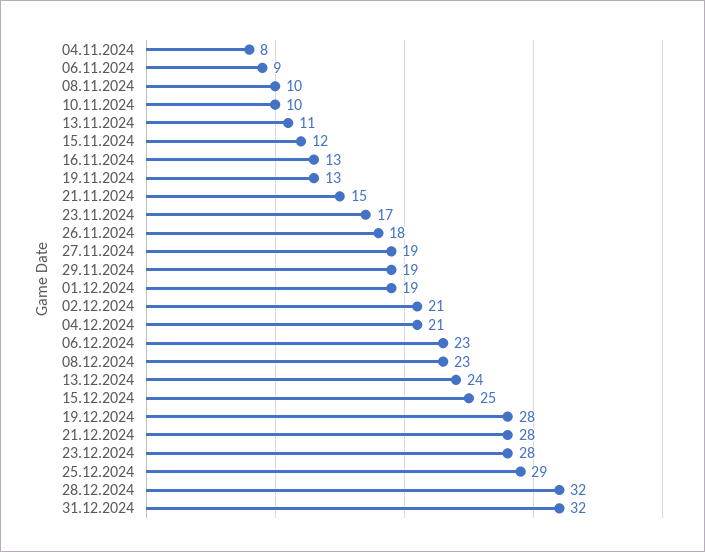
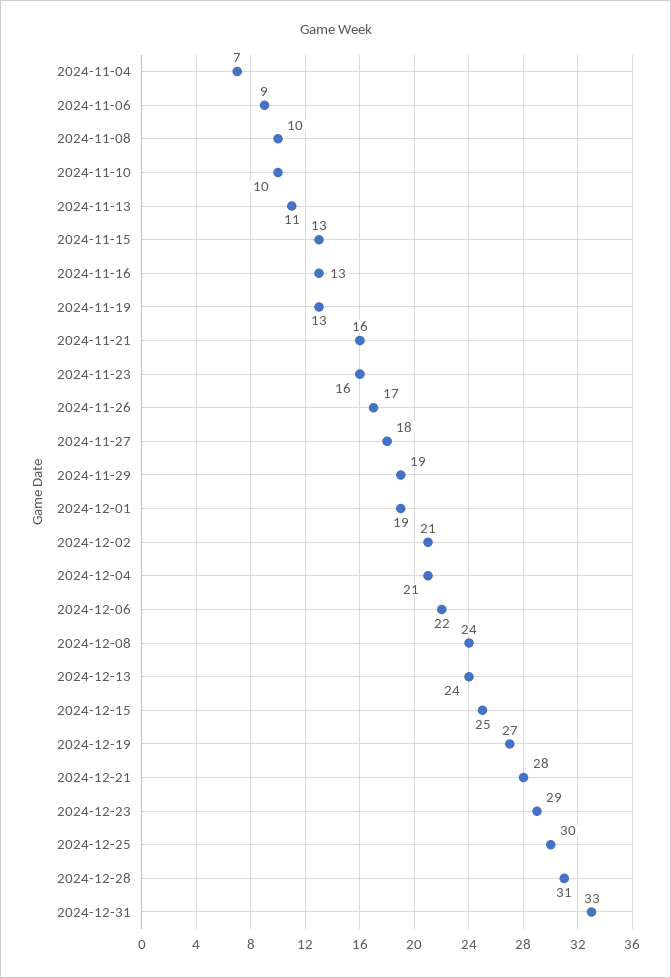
04.11.2024: 8 -> 7
15.11.2024: 12 -> 13
21.11.2024: 15 -> 16
23.11.2024: 17 -> 16
26.11.2024: 18 -> 17
27.11.2024: 19 -> 18
06.12.2024: 23 -> 22
08.12.2024: 23 -> 24
19.12.2024: 28 -> 27
23.12.2024: 28 -> 29
25.12.2024: 29 -> 30
28.12.2024: 32 -> 31
31.12.2024: 32 -> 33

